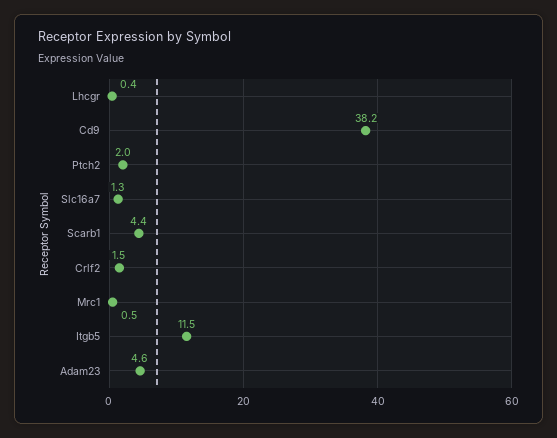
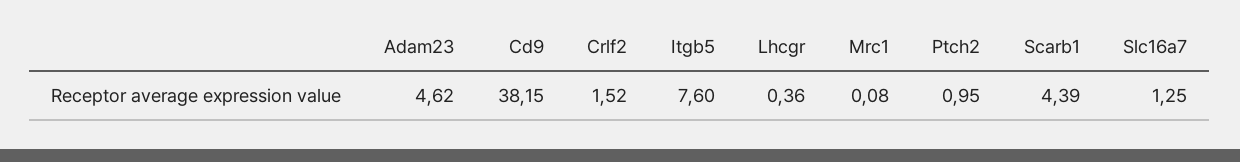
Ptch2: 2 -> 0.95
Mrc1: 0.5 -> 0.08
Itgb5: 11.5 -> 7.6

